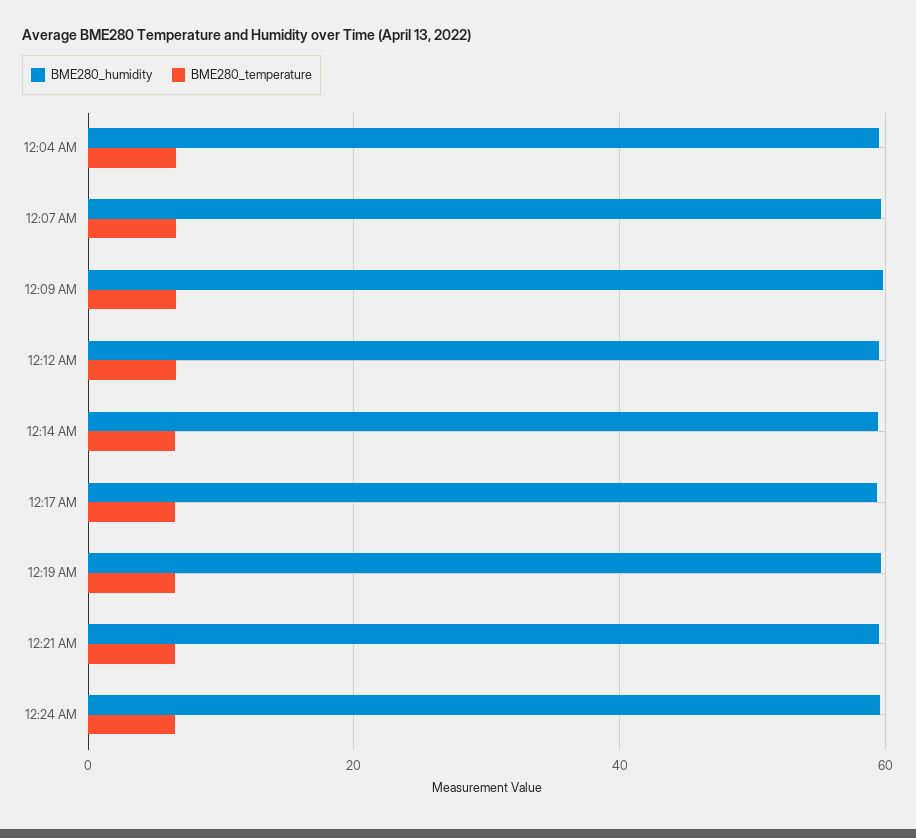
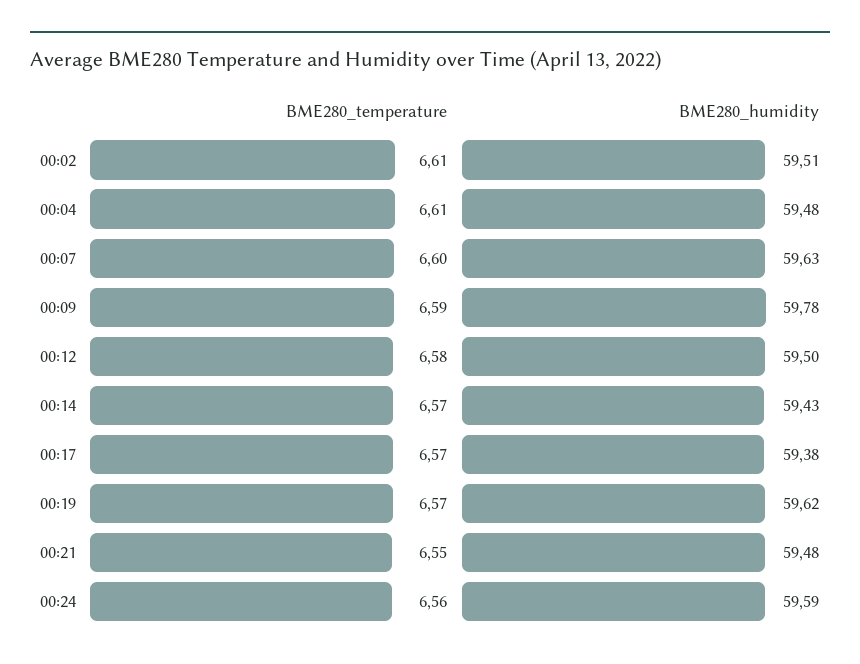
BME280_temperature, 00:02: none -> 6.61
BME280_humidity, 00:02: none -> 59.51

